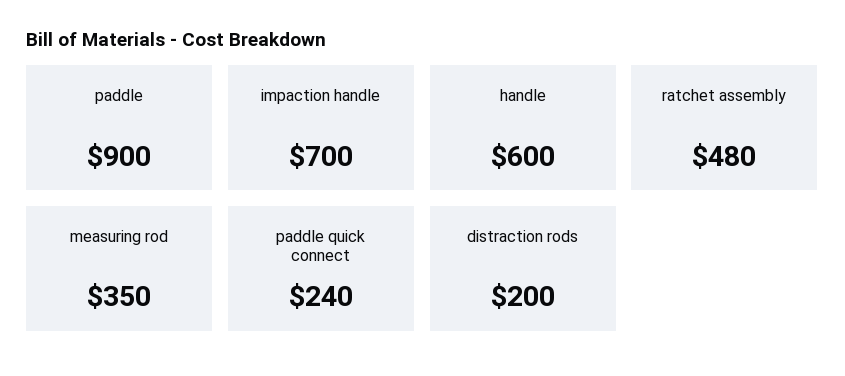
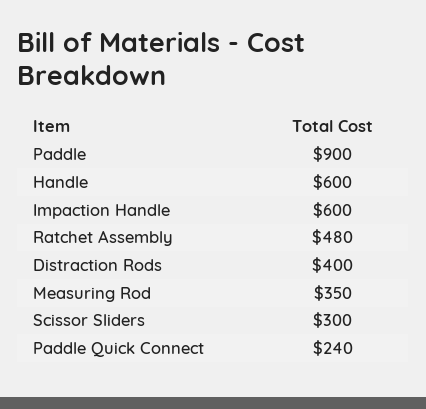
impaction handle: 700 -> 600
distraction rods: 200 -> 400
Scissor Sliders: none -> 300

